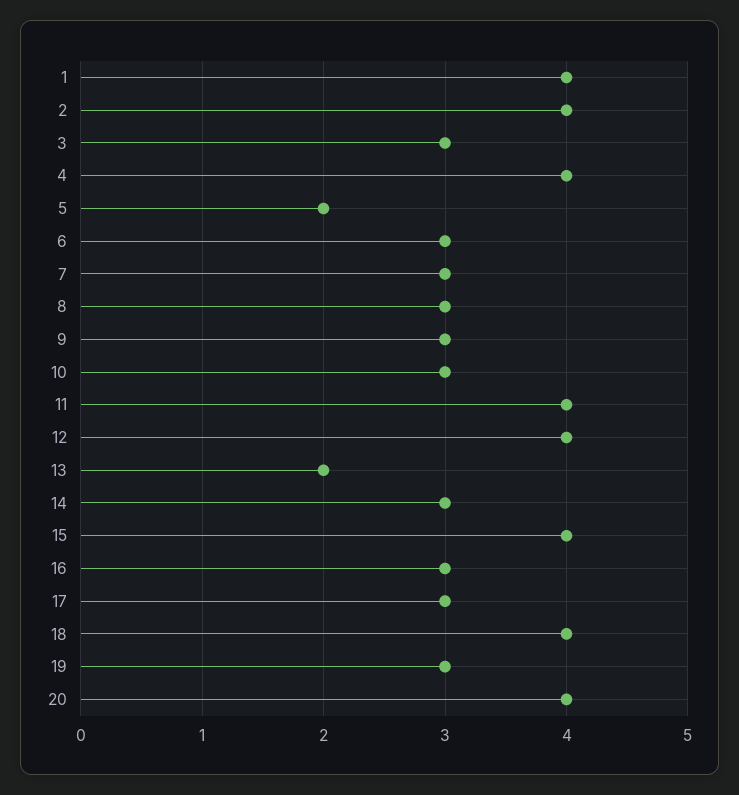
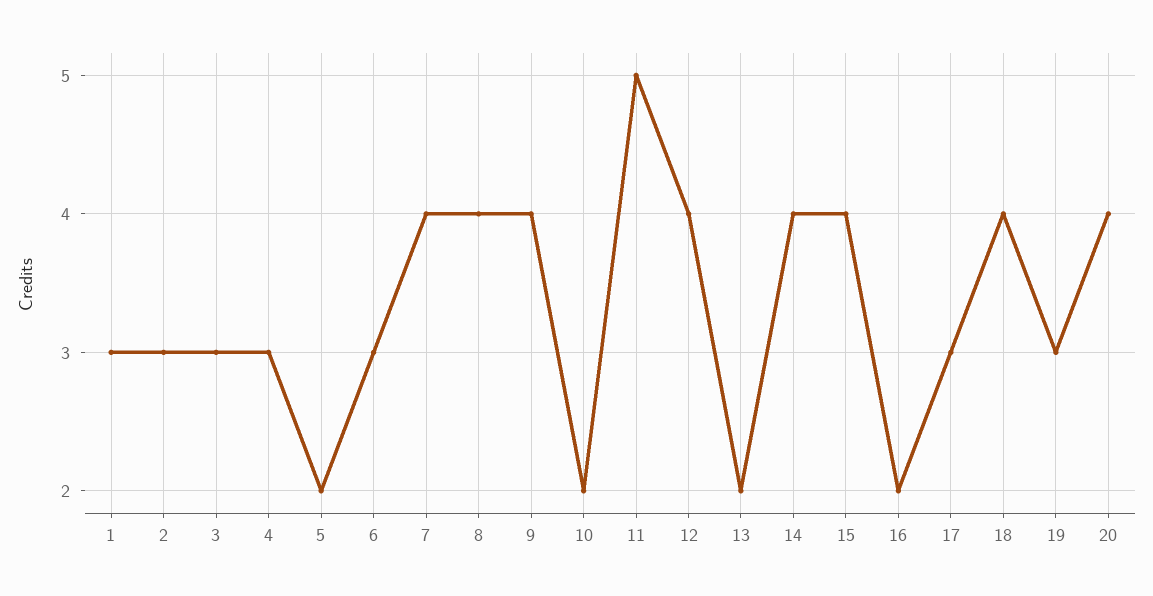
1: 4 -> 3
2: 4 -> 3
4: 4 -> 3
7: 3 -> 4
8: 3 -> 4
9: 3 -> 4
10: 3 -> 2
11: 4 -> 5
14: 3 -> 4
16: 3 -> 2

